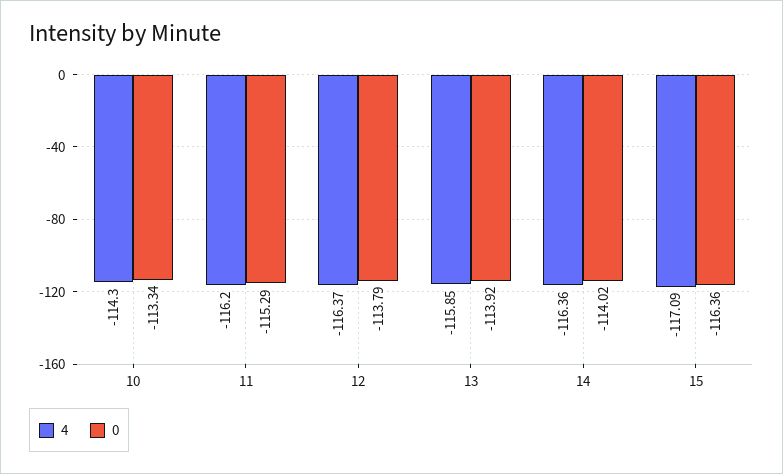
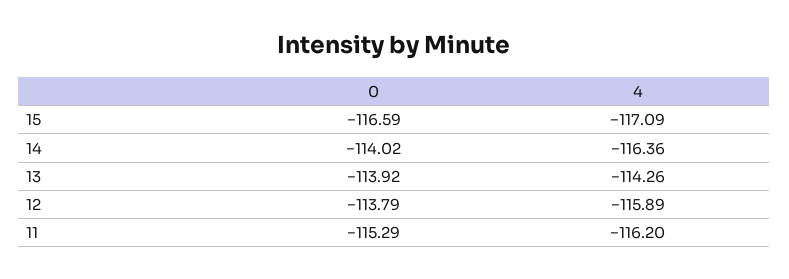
4, 10: -114.3 -> none
0, 10: -113.34 -> none
4, 12: -116.37 -> -115.89
4, 13: -115.85 -> -114.26
0, 15: -116.36 -> -116.59

